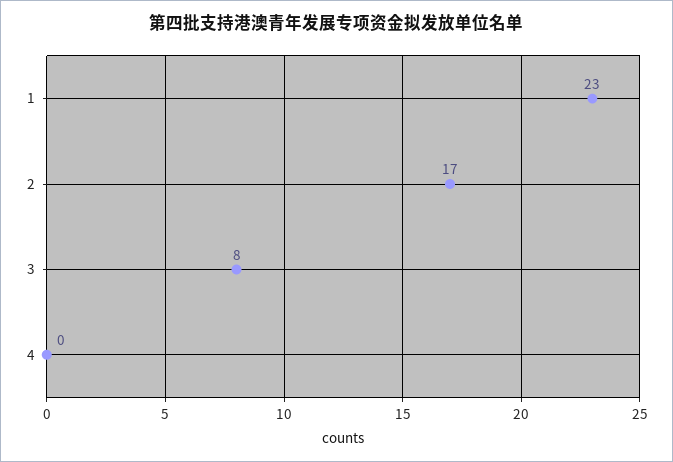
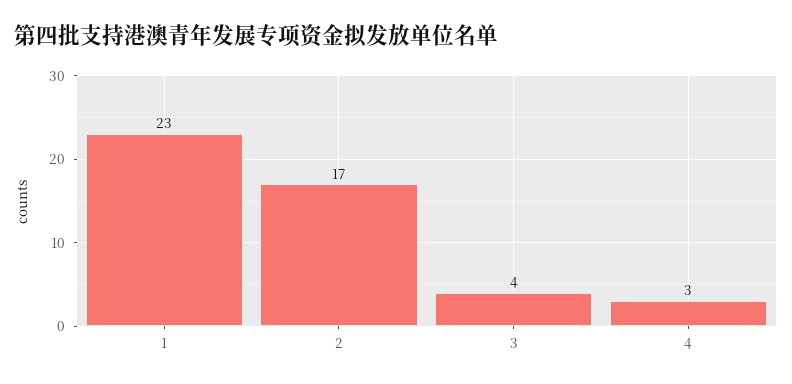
3: 8 -> 4
4: 0 -> 3

